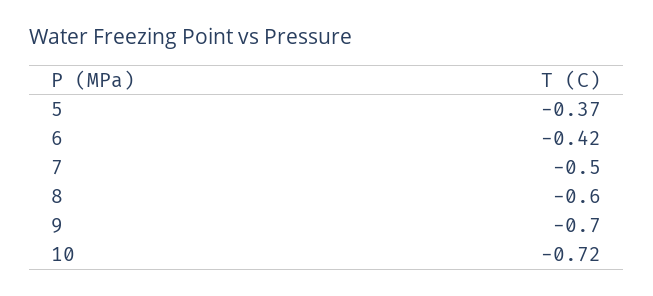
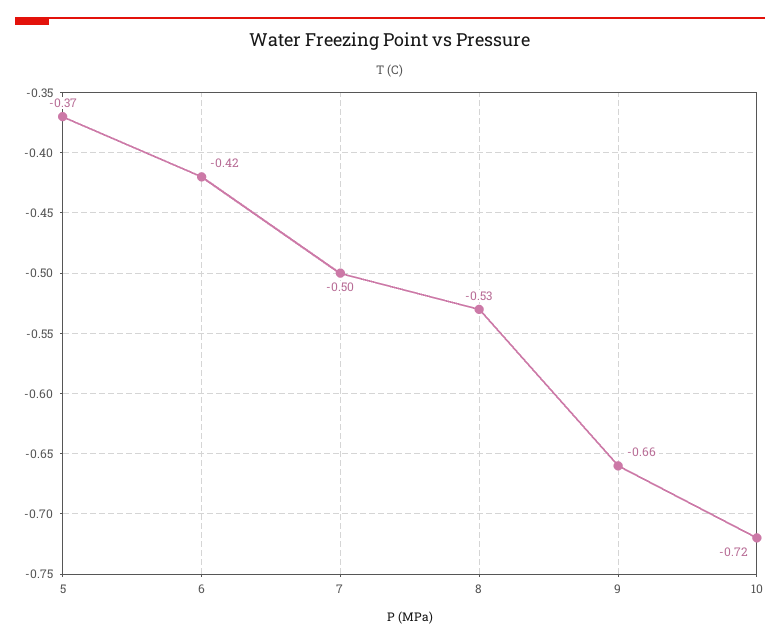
8: -0.6 -> -0.53
9: -0.7 -> -0.66

